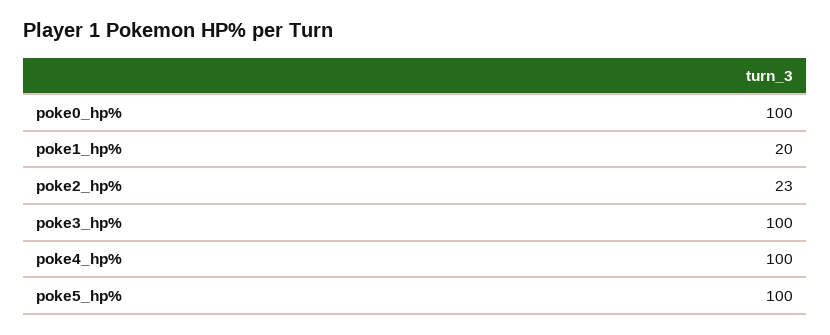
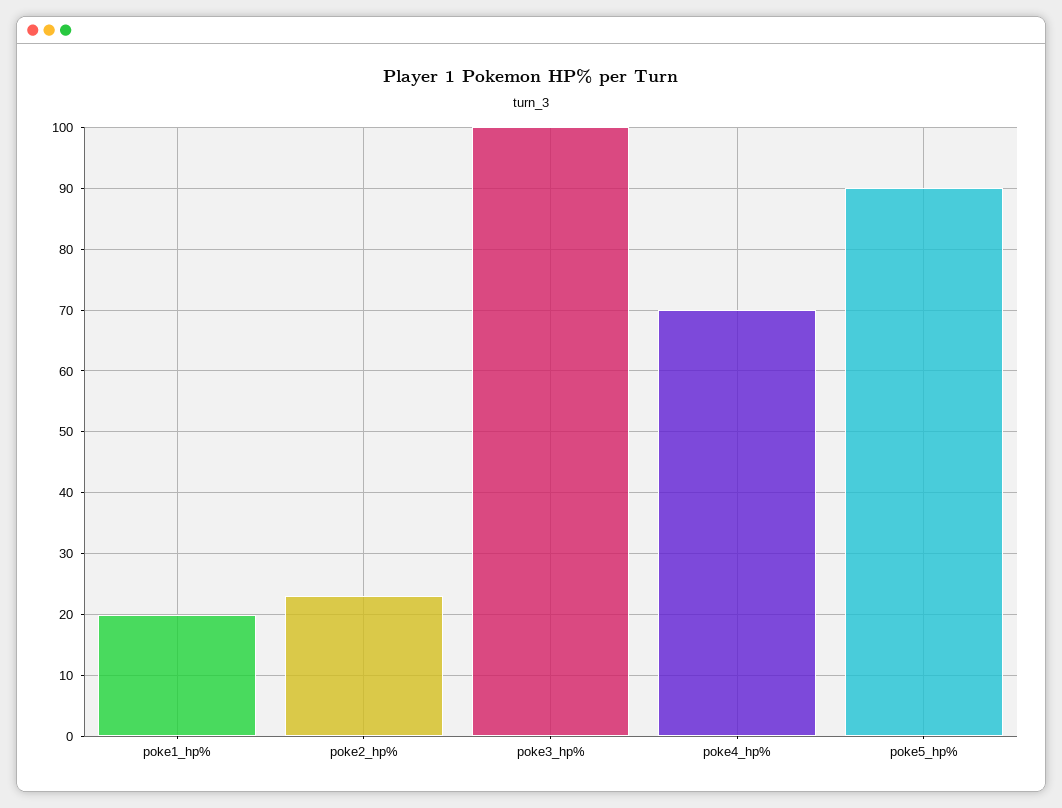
poke0_hp%: 100 -> none
poke4_hp%: 100 -> 70
poke5_hp%: 100 -> 90

